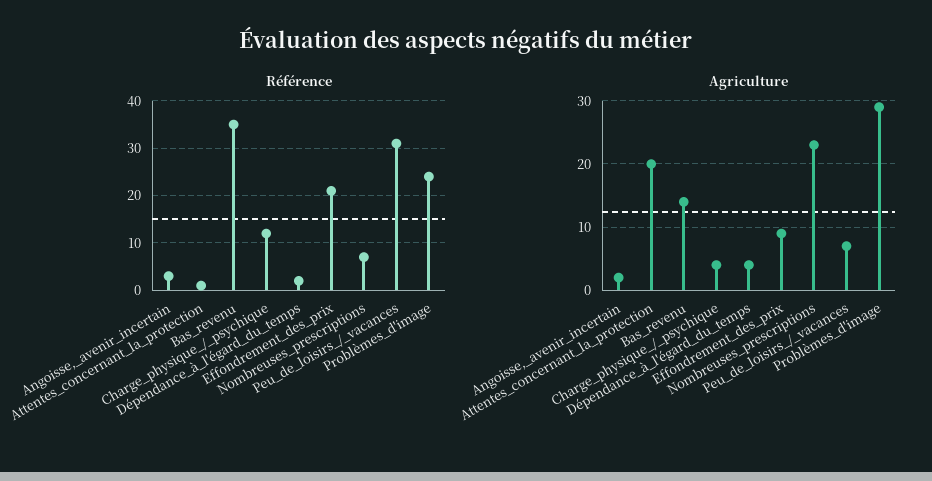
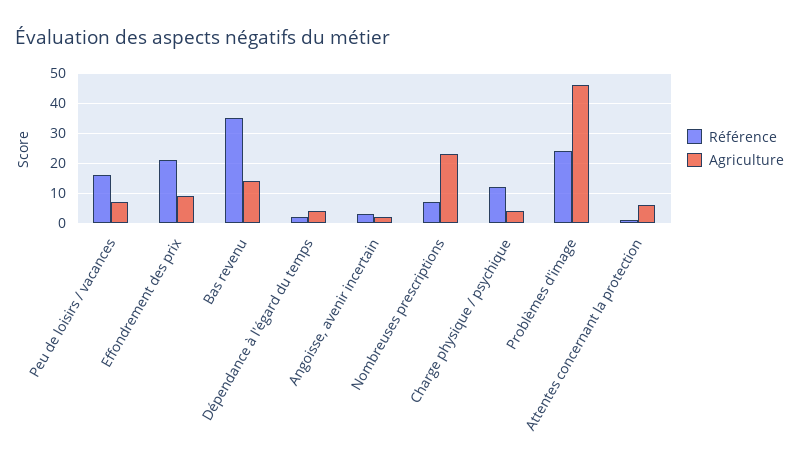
Référence, Peu_de_loisirs_/_vacances: 30 -> 15
Agriculture, Attentes_concernant_la_protection: 20 -> 5
Agriculture, Problèmes_d'image: 29 -> 45

